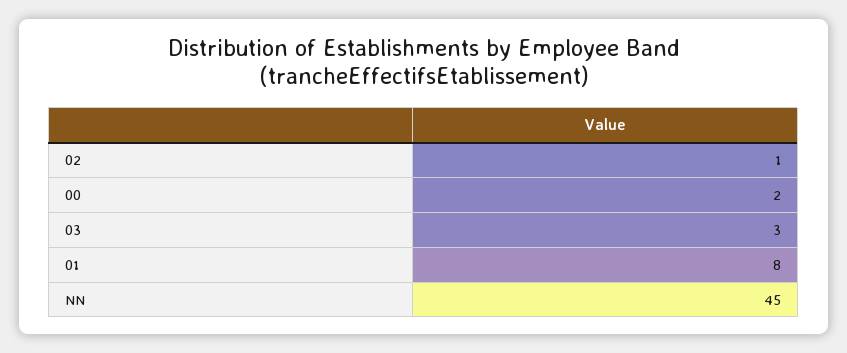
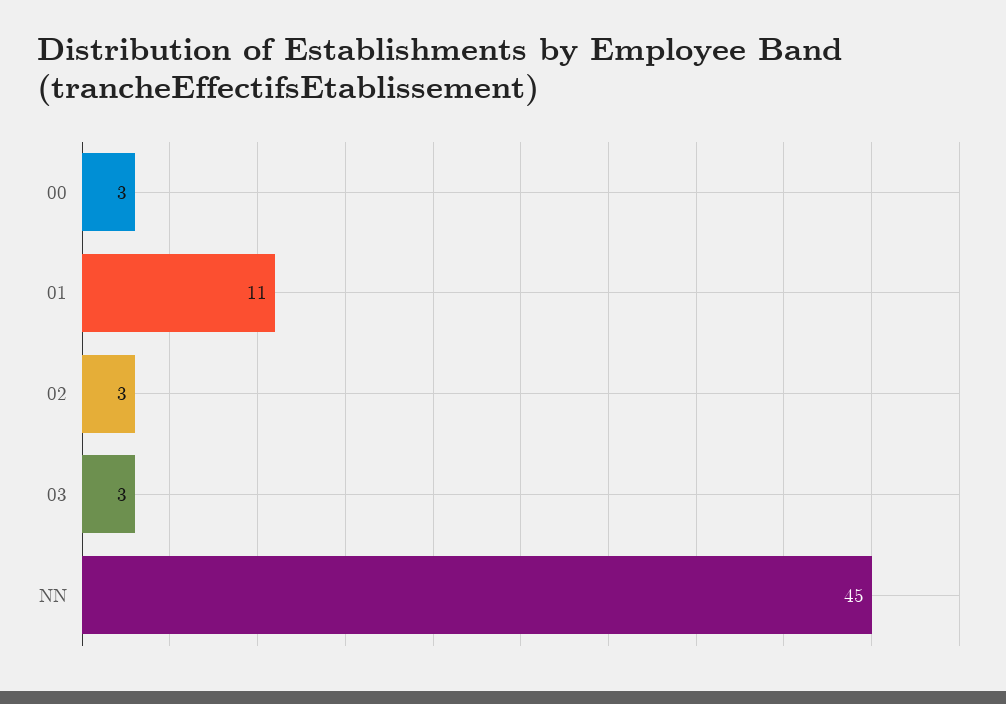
02: 1 -> 3
00: 2 -> 3
01: 8 -> 11

